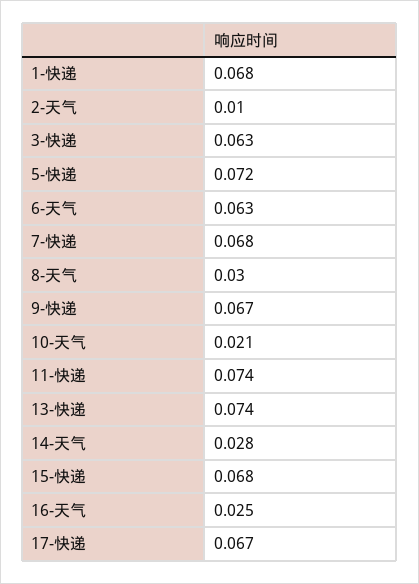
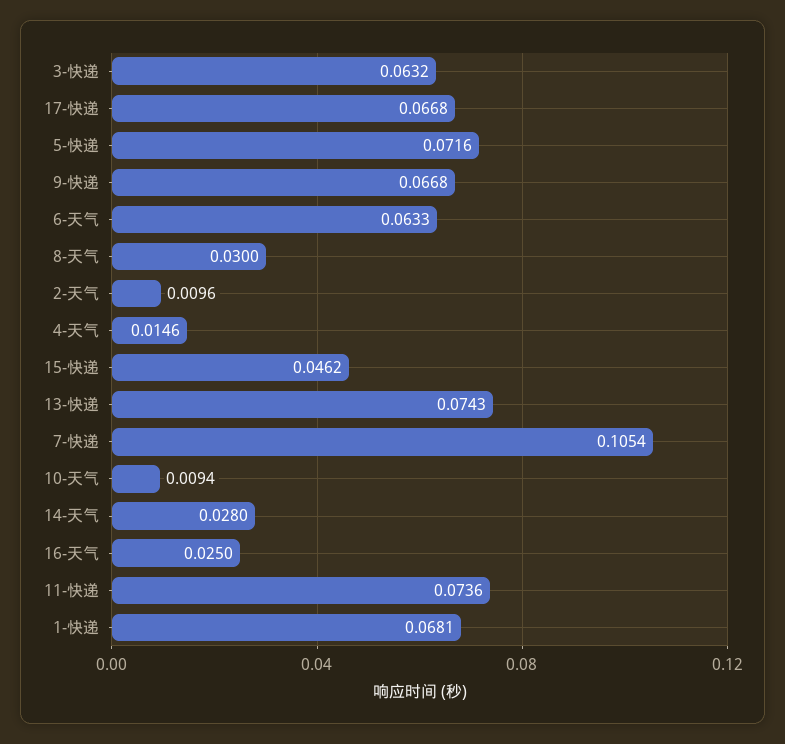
7-快递: 0.068 -> 0.1054
10-天气: 0.021 -> 0.0094
15-快递: 0.068 -> 0.0462
4-天气: none -> 0.0146

